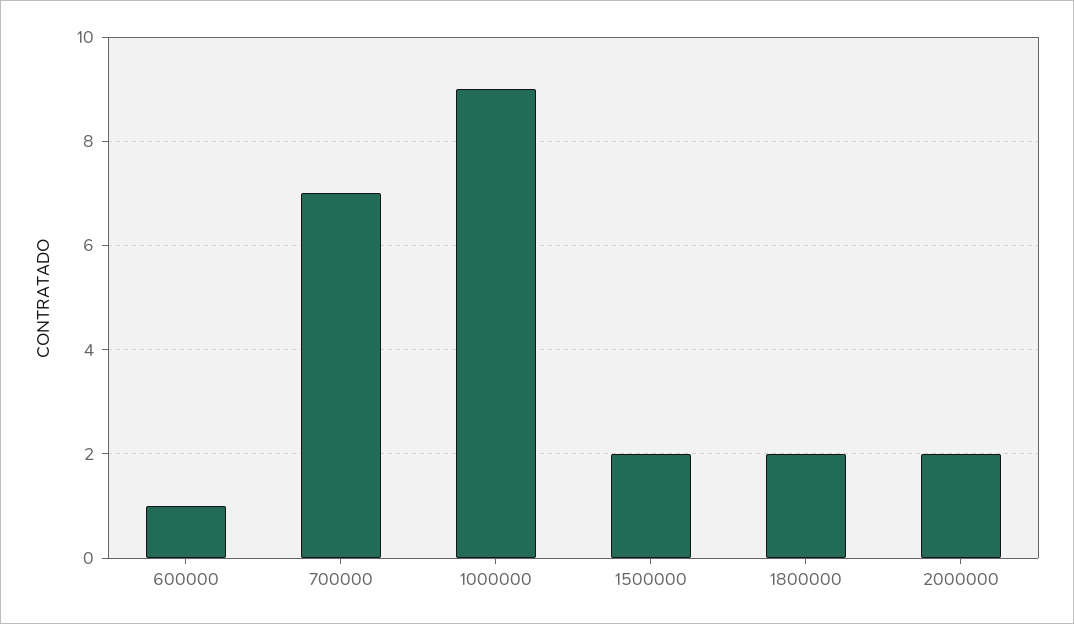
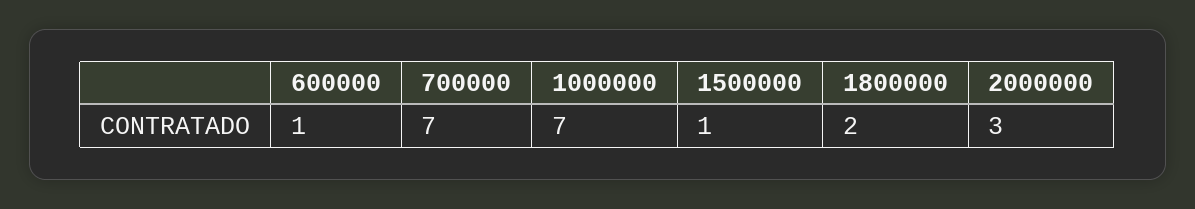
1000000: 9 -> 7
1500000: 2 -> 1
2000000: 2 -> 3

